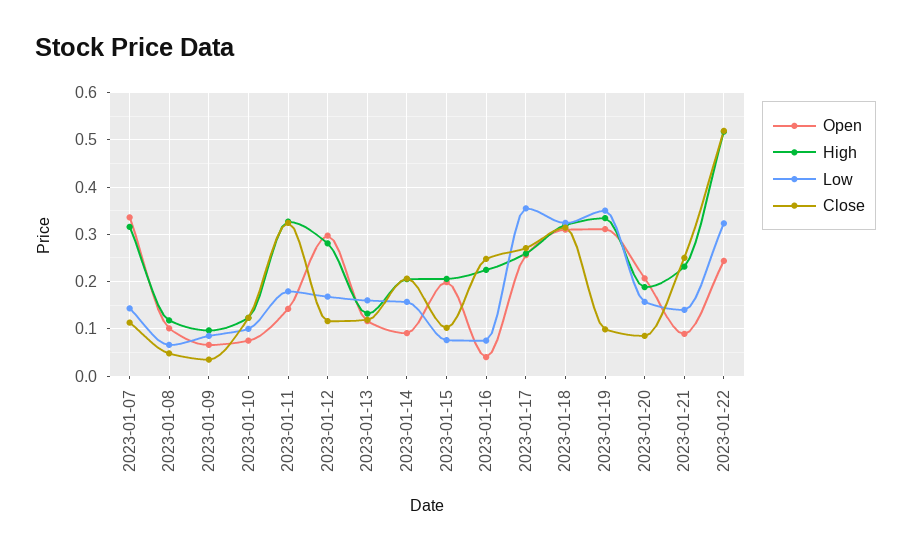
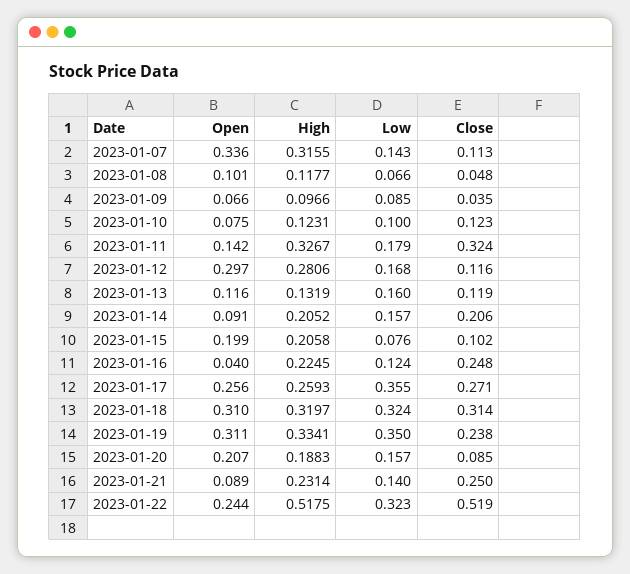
Low, 2023-01-16: 0.08 -> 0.124
Close, 2023-01-19: 0.1 -> 0.238

